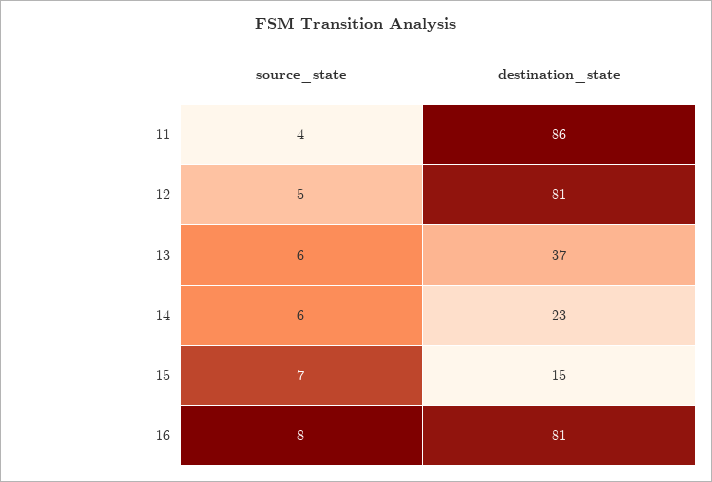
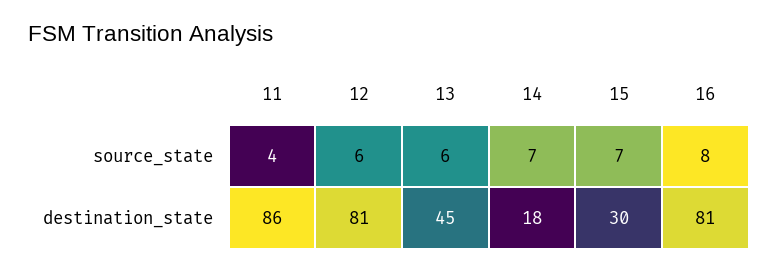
source_state, 12: 5 -> 6
destination_state, 13: 37 -> 45
source_state, 14: 6 -> 7
destination_state, 14: 23 -> 18
destination_state, 15: 15 -> 30

